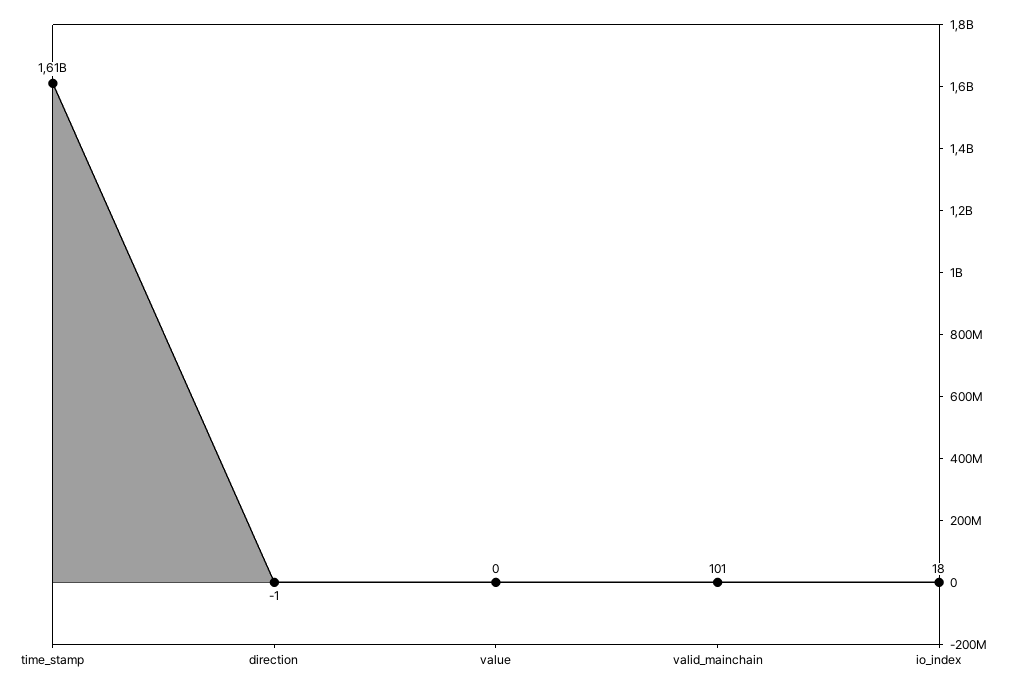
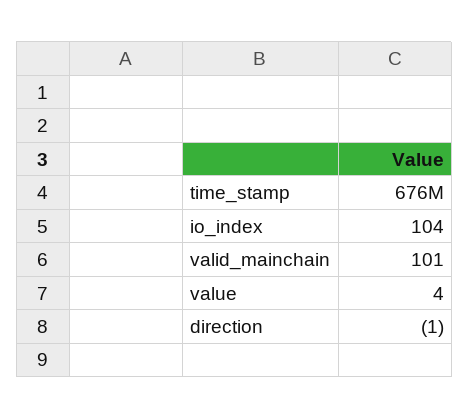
time_stamp: 1610000000 -> 676000000
value: 0 -> 4
io_index: 18 -> 104

